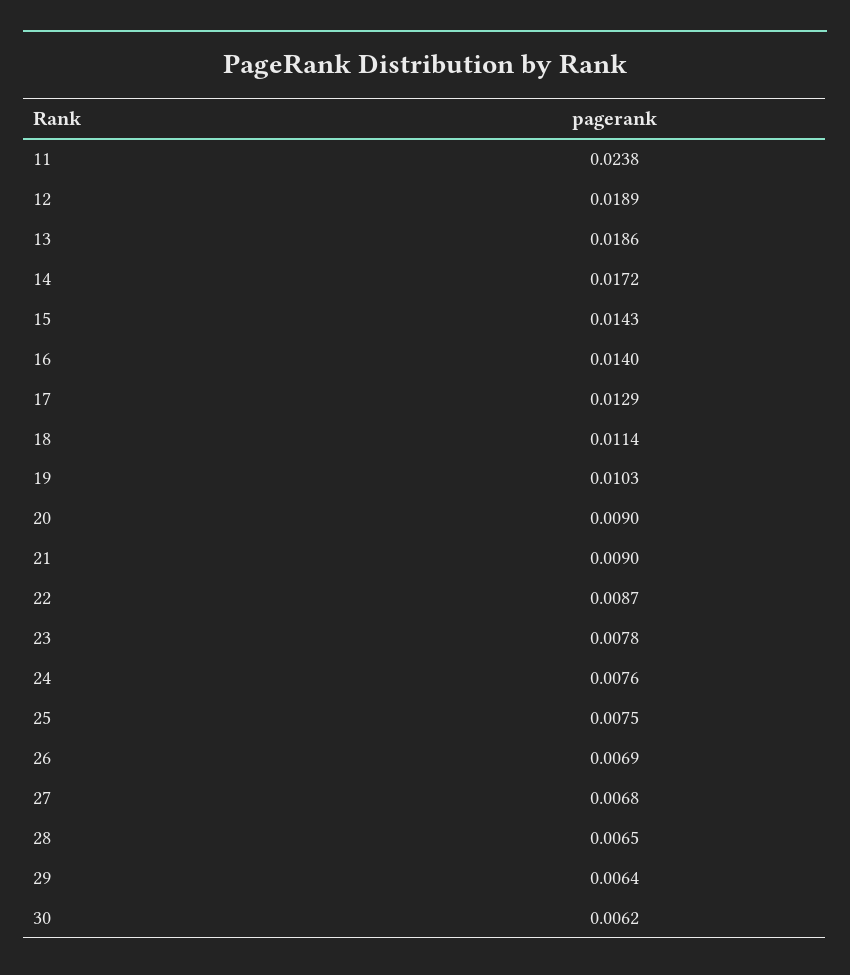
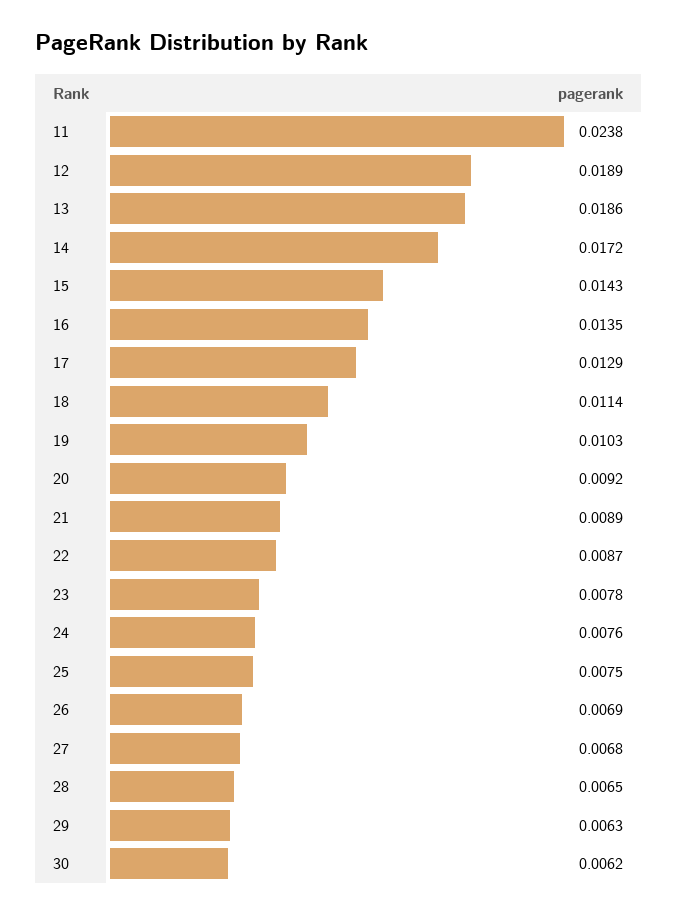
16: 0.014 -> 0.0135
20: 0.009 -> 0.0092
21: 0.009 -> 0.0089
29: 0.0064 -> 0.0063

